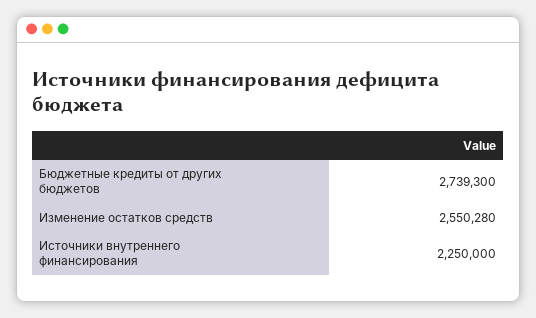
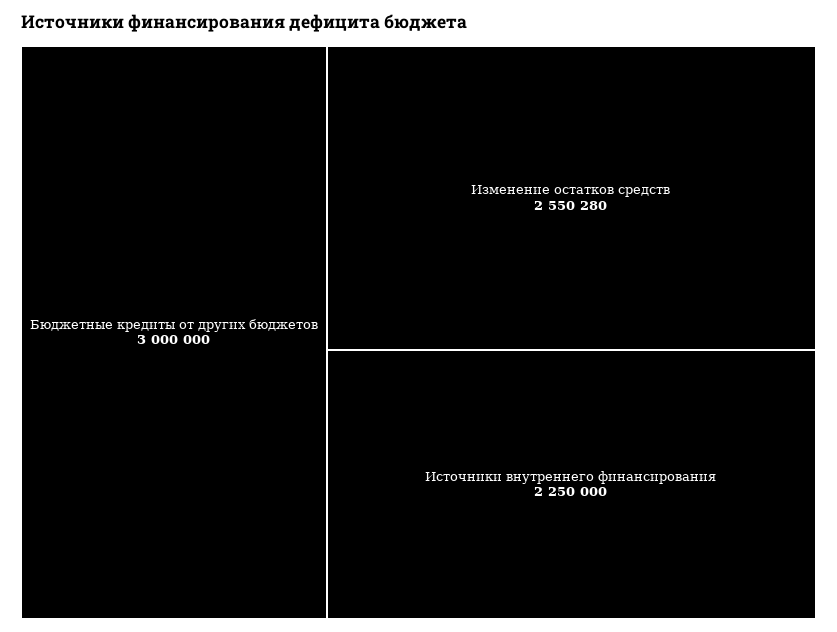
Бюджетные кредиты от других бюджетов: 2739300 -> 3000000

